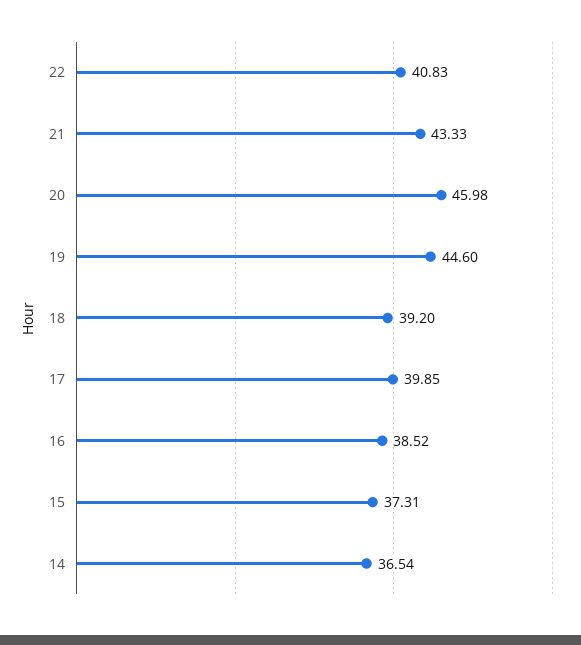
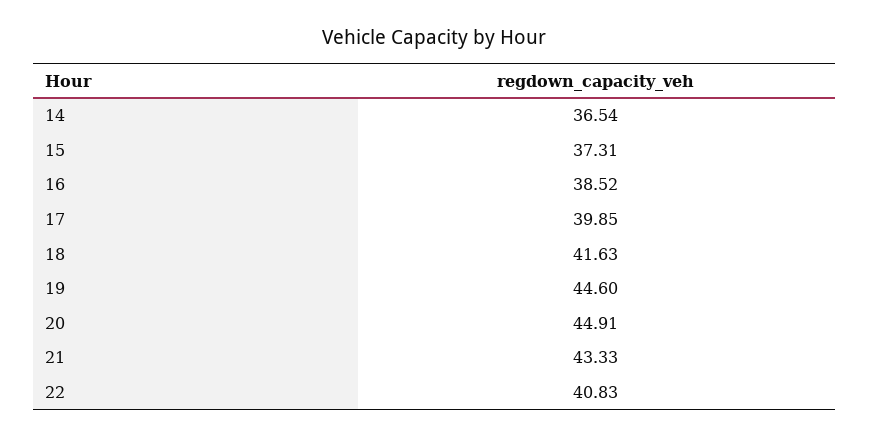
20: 45.98 -> 44.91
18: 39.2 -> 41.63

